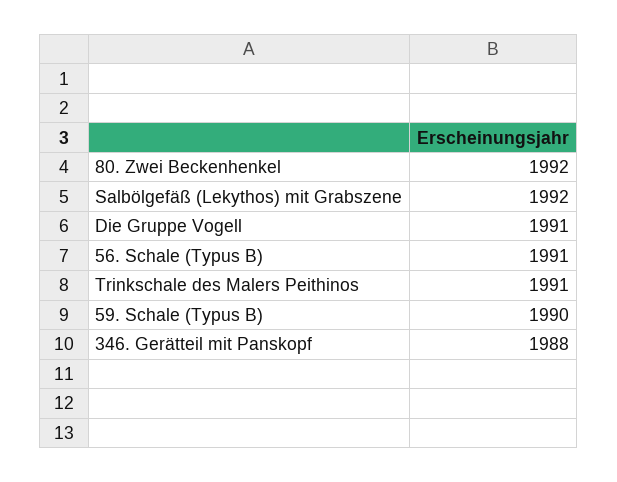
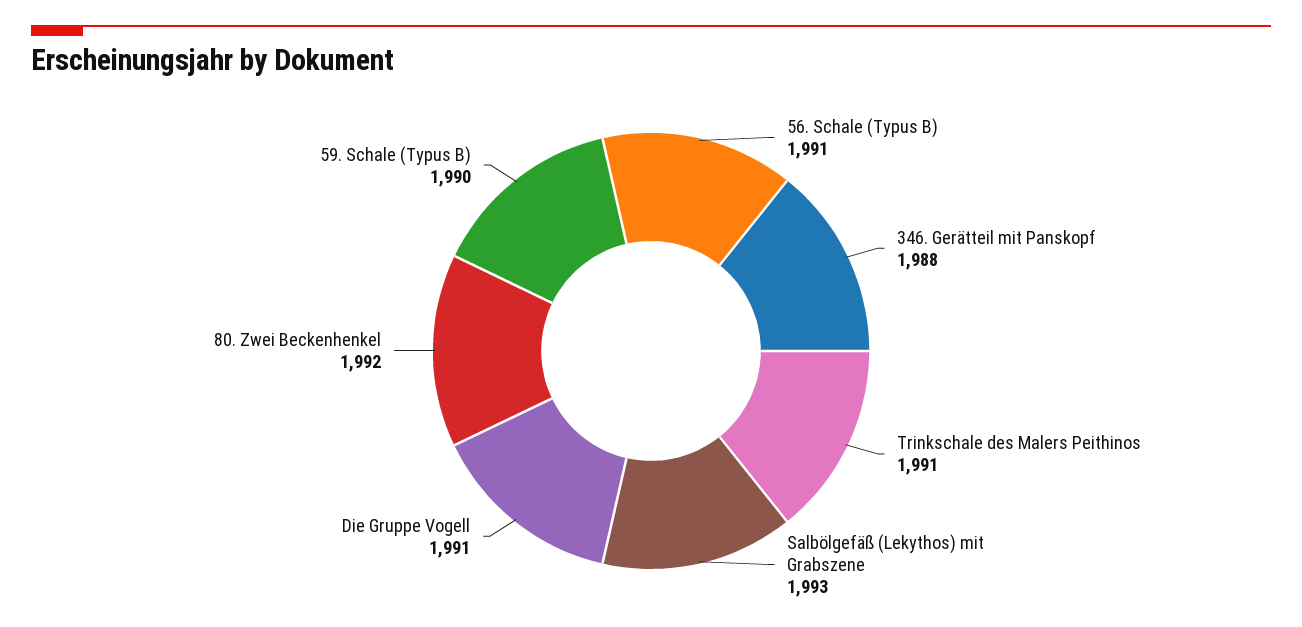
Salbölgefäß (Lekythos) mit Grabszene: 1992 -> 1993

